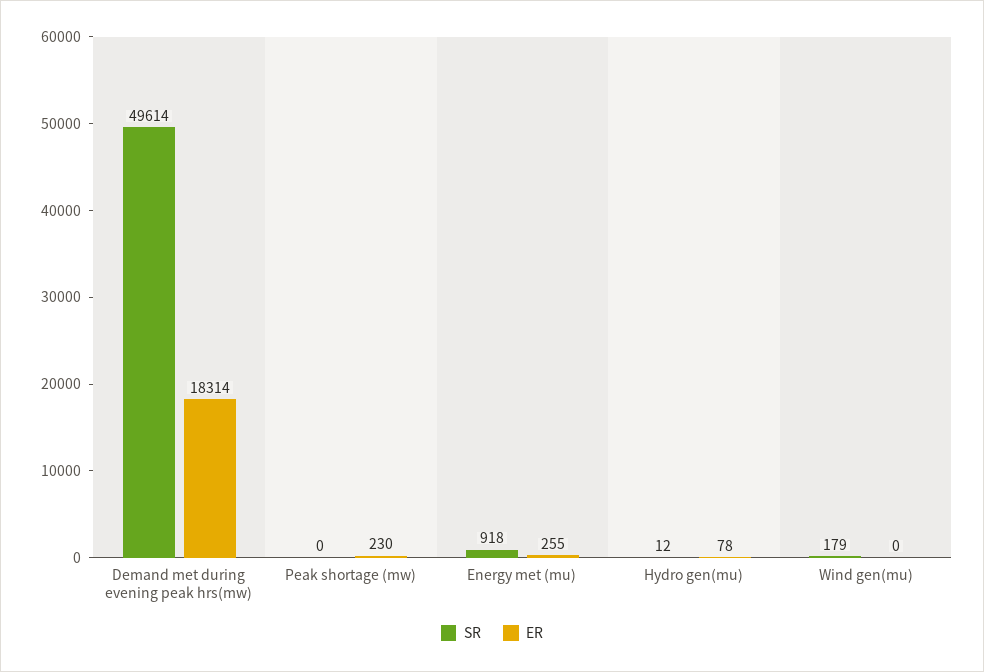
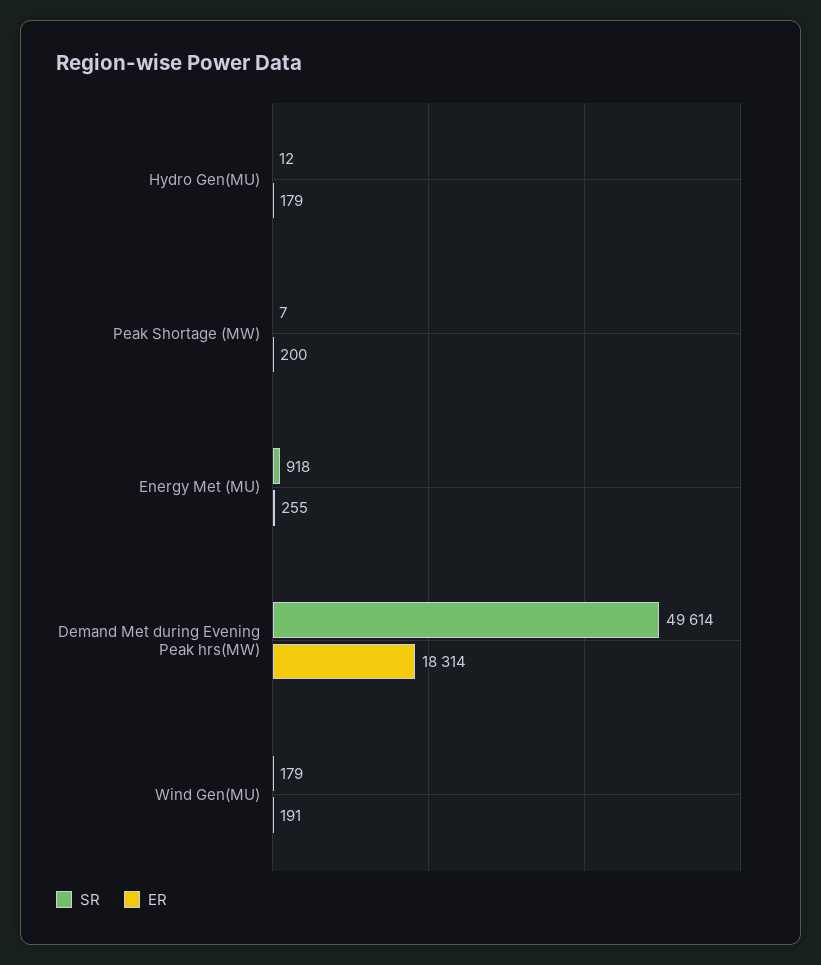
SR, Peak shortage (mw): 0 -> 7
ER, Peak shortage (mw): 230 -> 200
ER, Hydro gen(mu): 78 -> 179
ER, Wind gen(mu): 0 -> 191

